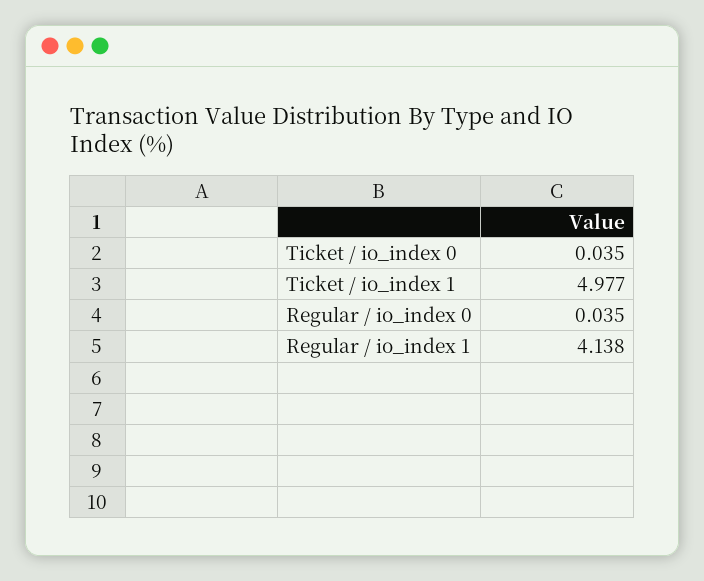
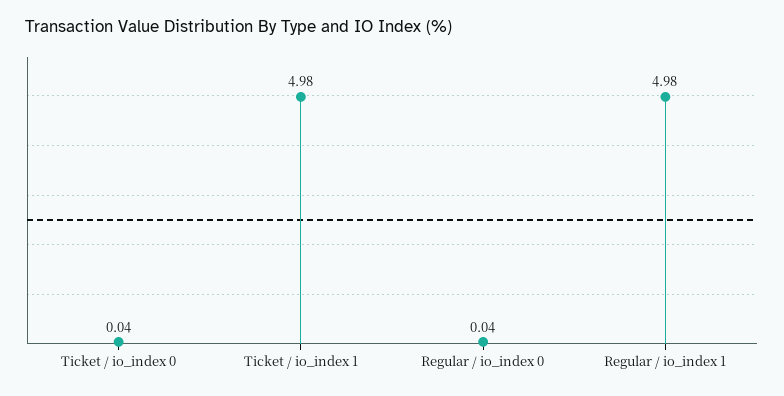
Regular / io_index 1: 4.138 -> 4.98

